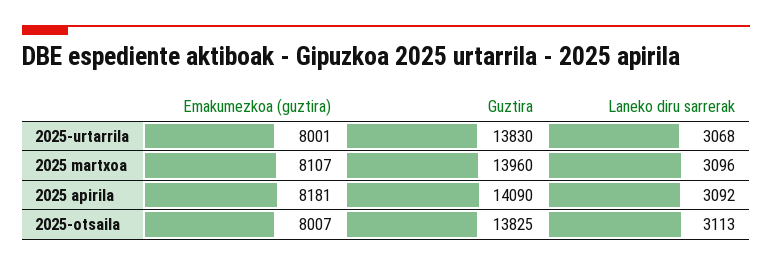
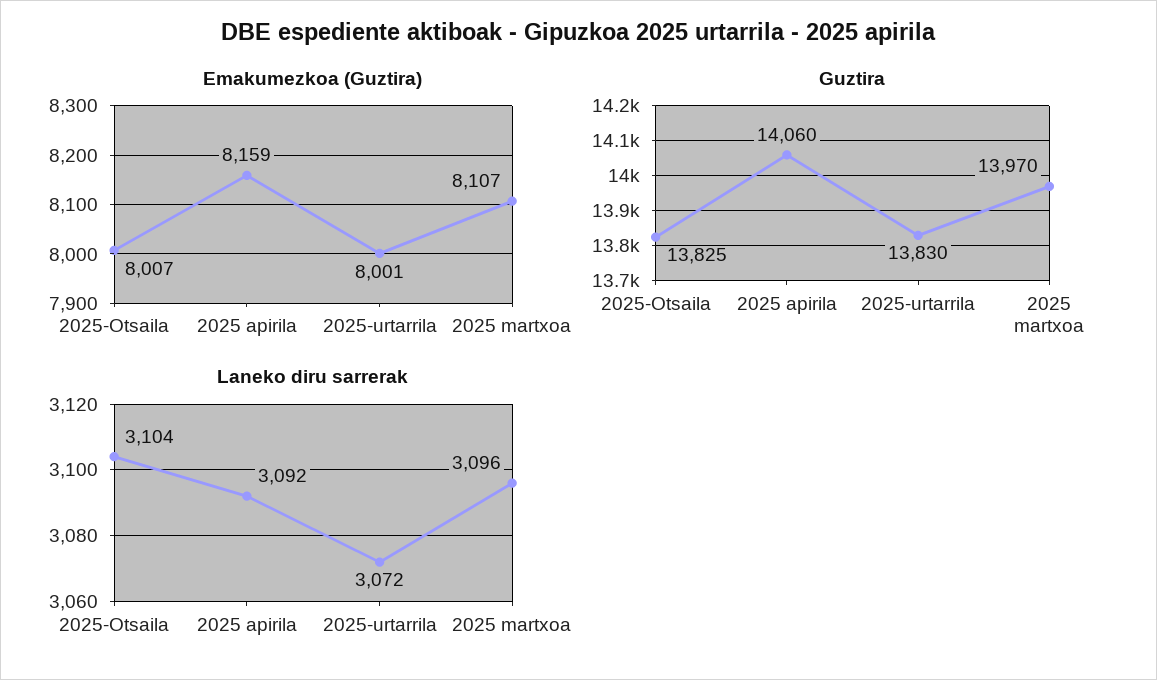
Laneko diru sarrerak, 2025-urtarrila: 3068 -> 3072
Guztira, 2025 martxoa: 13960 -> 13970
Emakumezkoa (guztira), 2025 apirila: 8181 -> 8159
Guztira, 2025 apirila: 14090 -> 14060
Laneko diru sarrerak, 2025-otsaila: 3113 -> 3104

